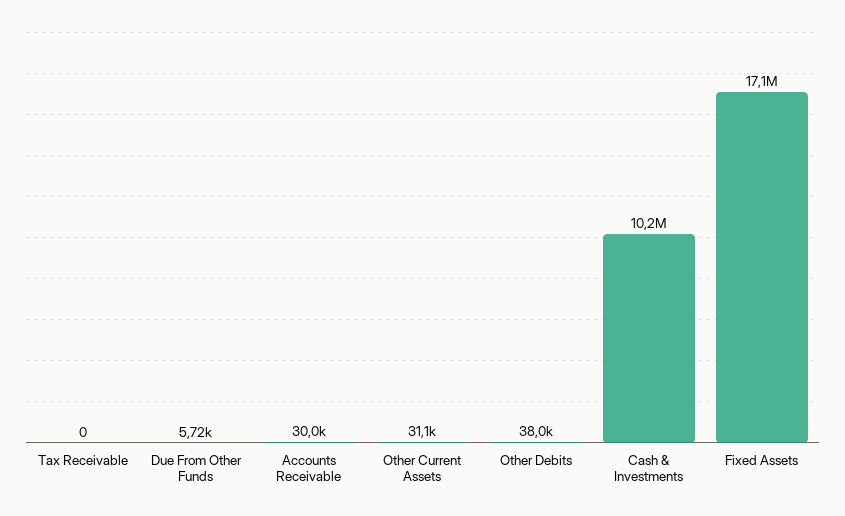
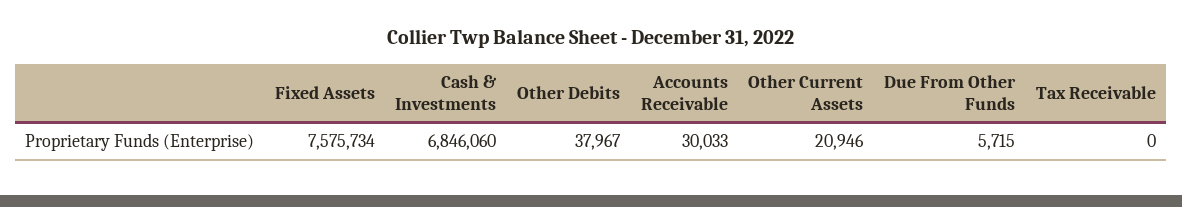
Other Current Assets: 31100 -> 20946
Cash & Investments: 10200000 -> 6846060
Fixed Assets: 17100000 -> 7575734

